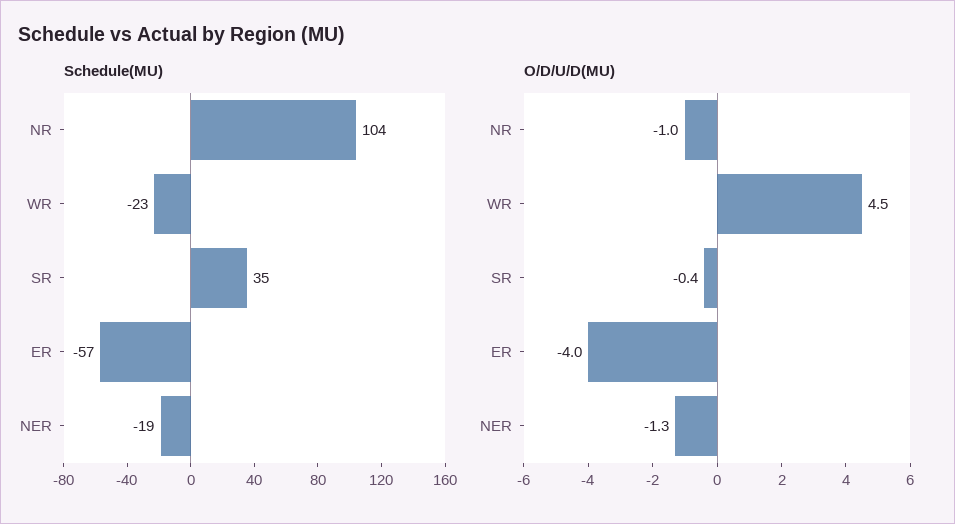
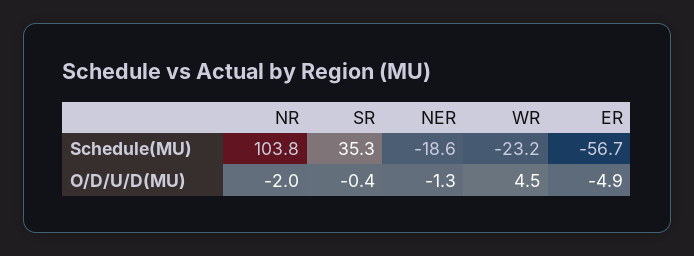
O/D/U/D(MU), NR: -1 -> -2
O/D/U/D(MU), ER: -4 -> -4.9

